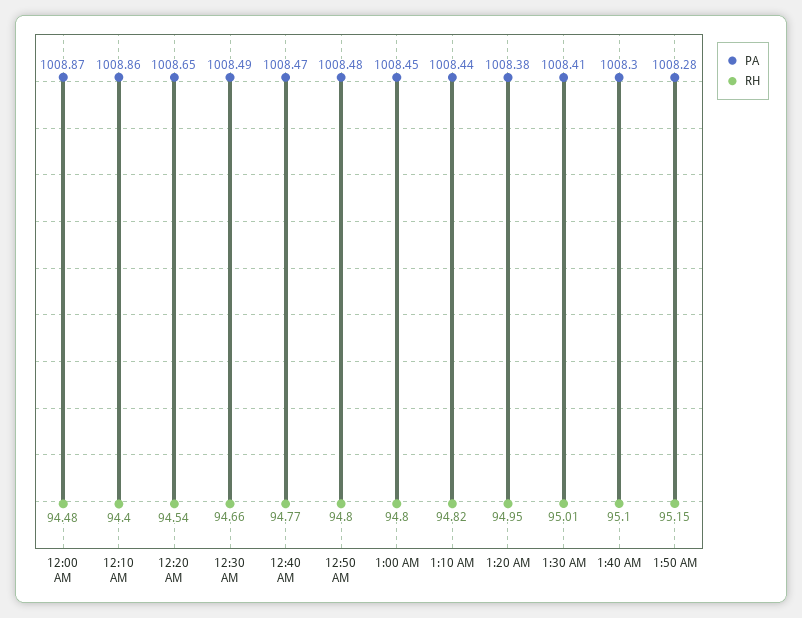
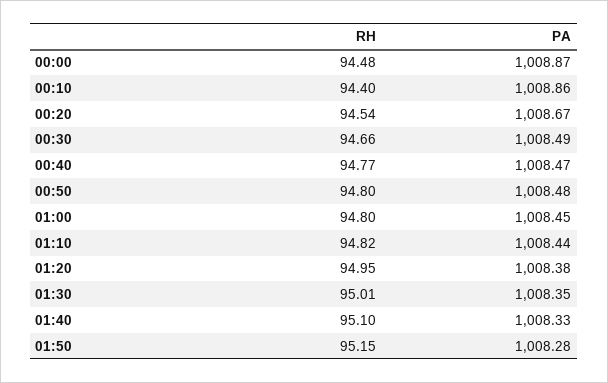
PA, 12:20 AM: 1008.65 -> 1008.67
PA, 1:30 AM: 1008.41 -> 1008.35
PA, 1:40 AM: 1008.3 -> 1008.33

